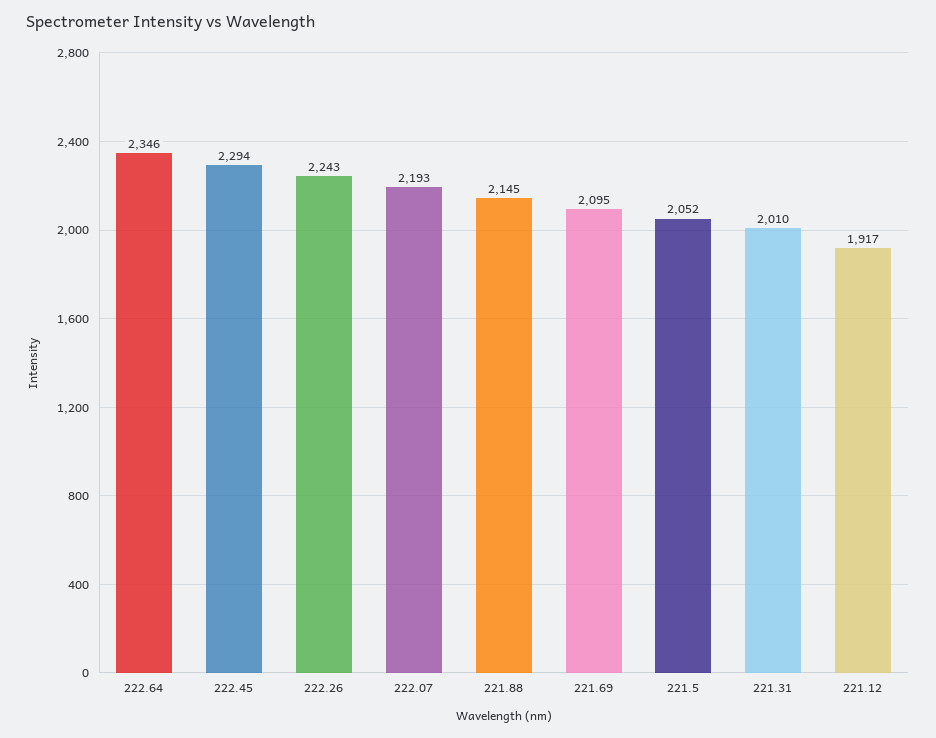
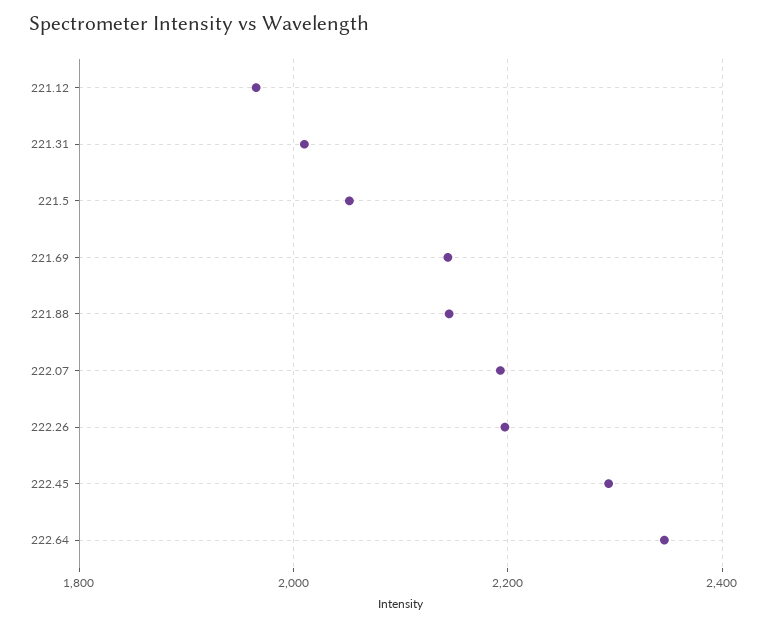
222.26: 2243 -> 2200
221.69: 2095 -> 2140
221.12: 1917 -> 1960

